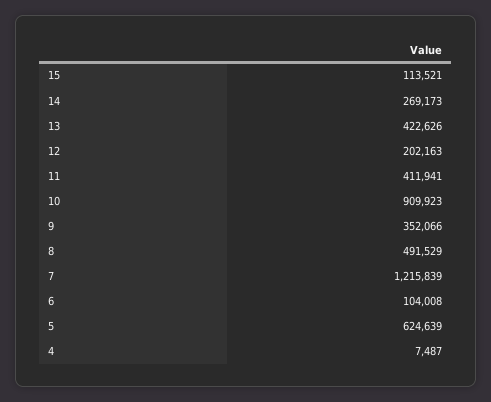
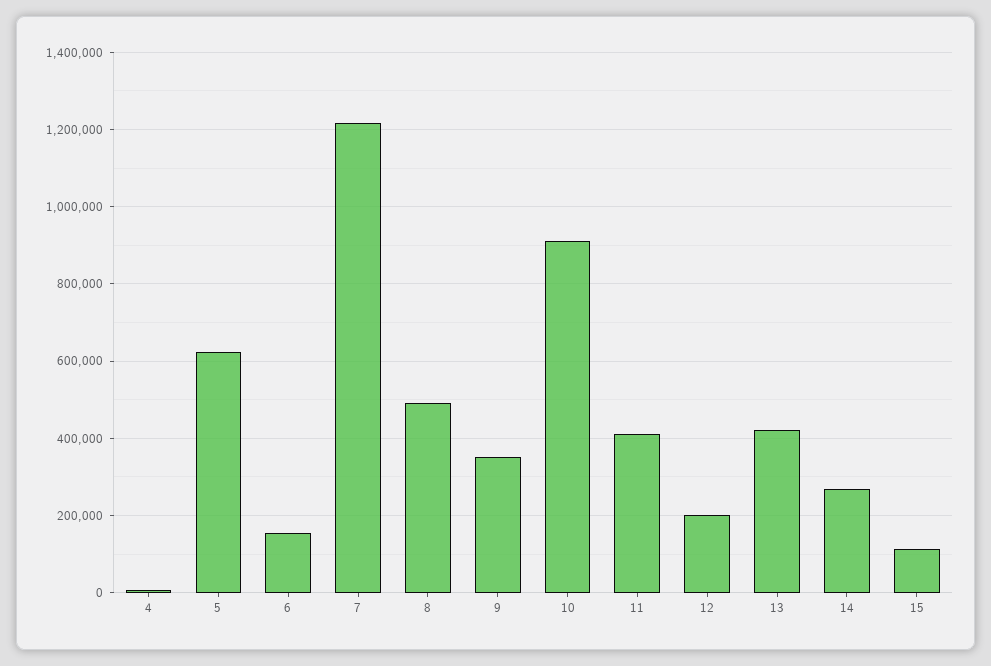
6: 104008 -> 160000

